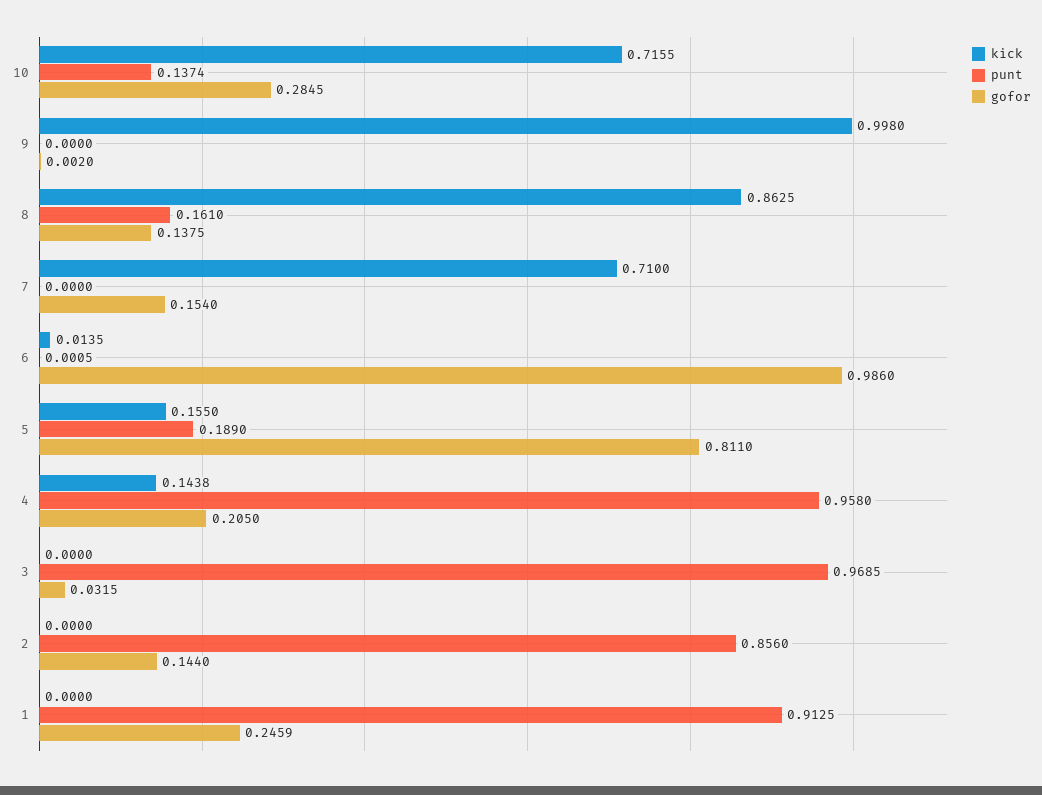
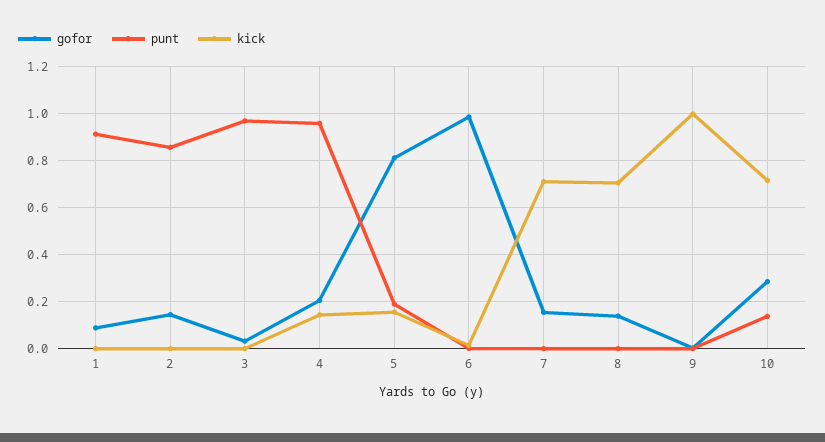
kick, 8: 0.8625 -> 0.7
punt, 8: 0.161 -> 0
gofor, 1: 0.2459 -> 0.1

